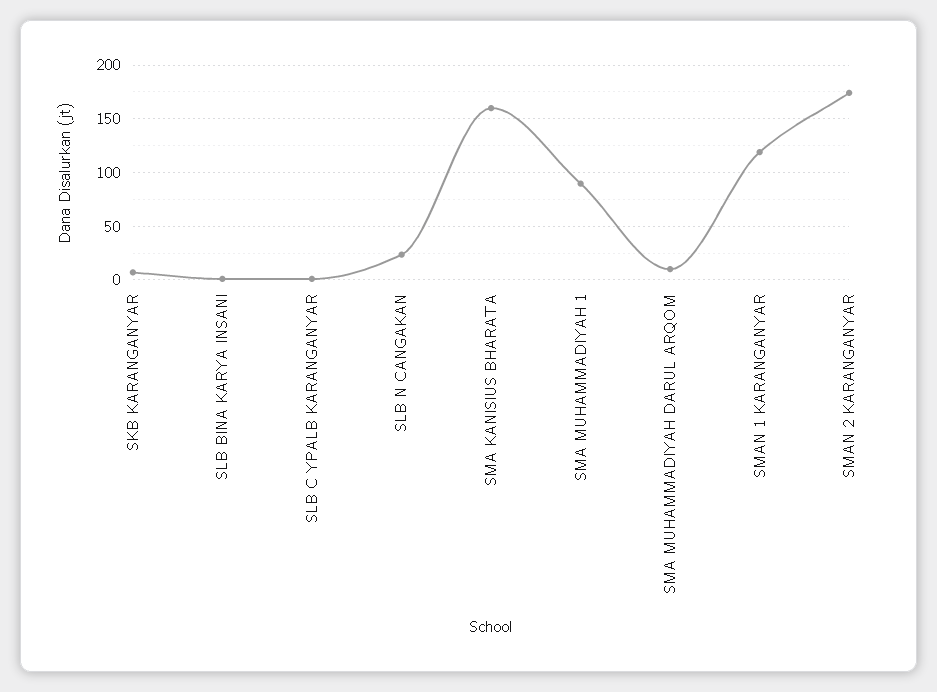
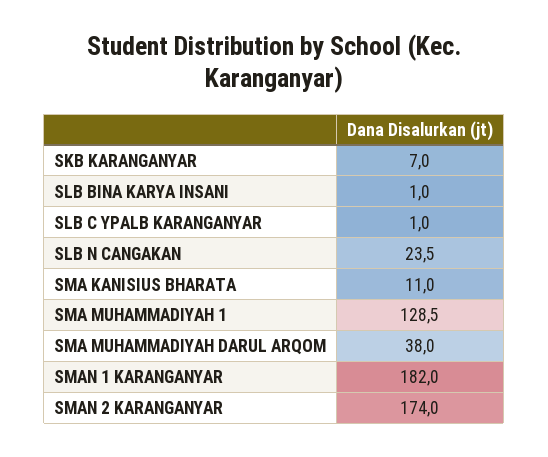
SMA KANISIUS BHARATA: 160 -> 11
SMA MUHAMMADIYAH 1: 90 -> 128.5
SMA MUHAMMADIYAH DARUL ARQOM: 10 -> 38
SMAN 1 KARANGANYAR: 120 -> 182

